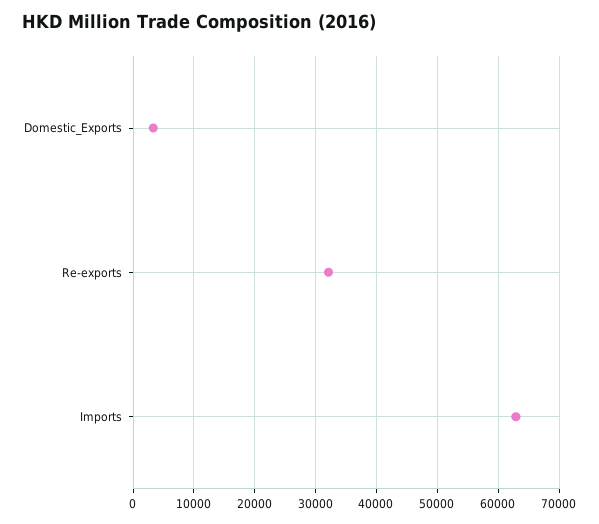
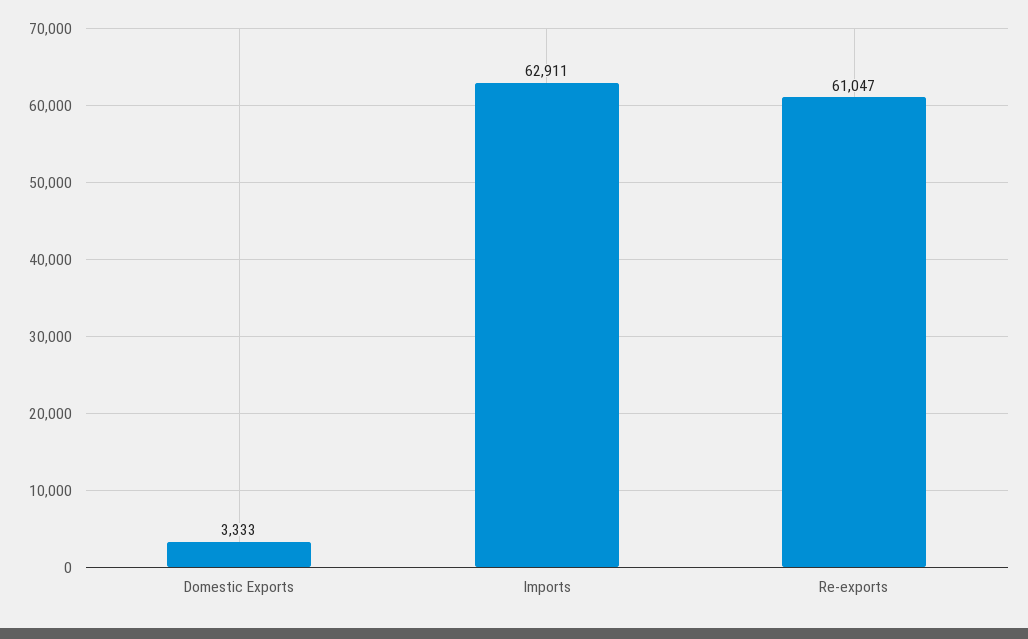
Re-exports: 32000 -> 61047

